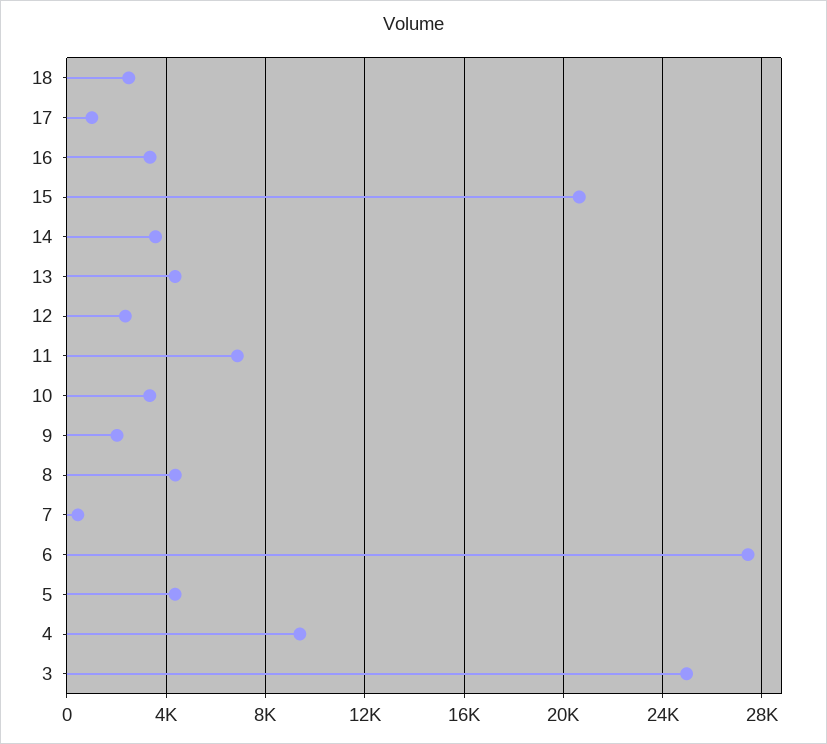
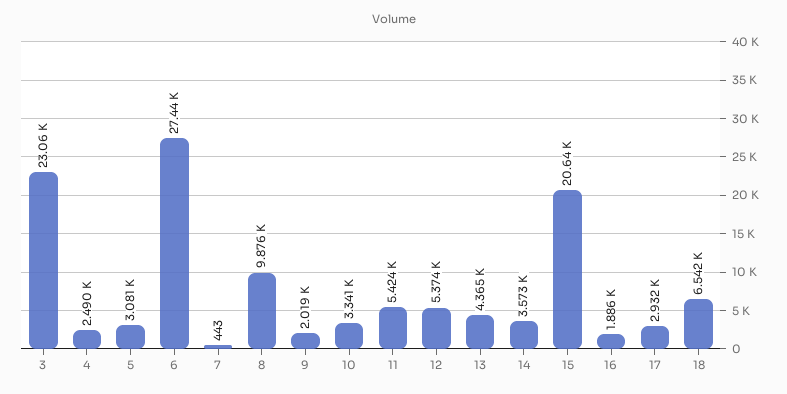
18: 2500 -> 6542
17: 1000 -> 2932
16: 3500 -> 1886
12: 2500 -> 5374
11: 7000 -> 5424
8: 4500 -> 9876
5: 4500 -> 3081
4: 9500 -> 2490
3: 25000 -> 23060

